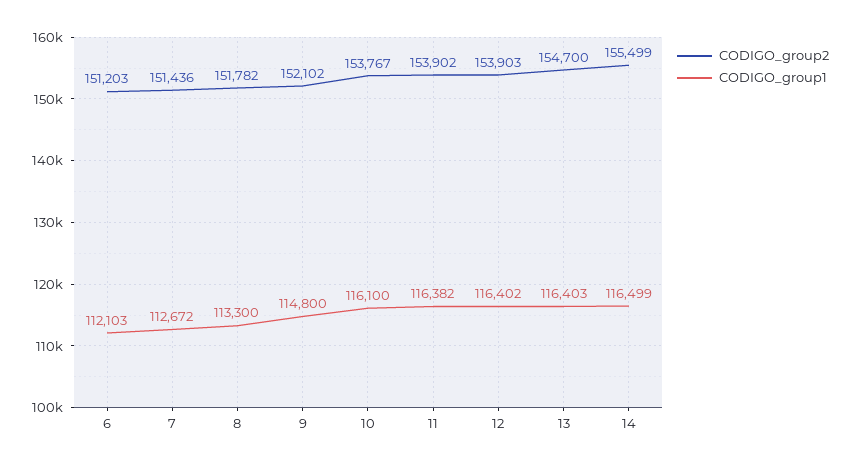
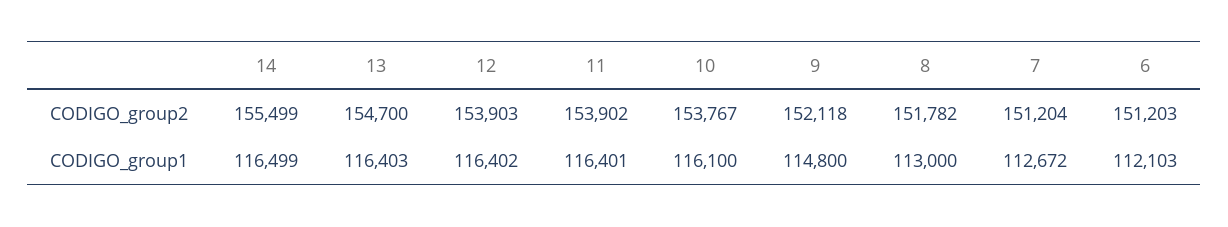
CODIGO_group2, 7: 151436 -> 151204
CODIGO_group1, 8: 113300 -> 113000
CODIGO_group2, 9: 152102 -> 152118
CODIGO_group1, 11: 116382 -> 116401

